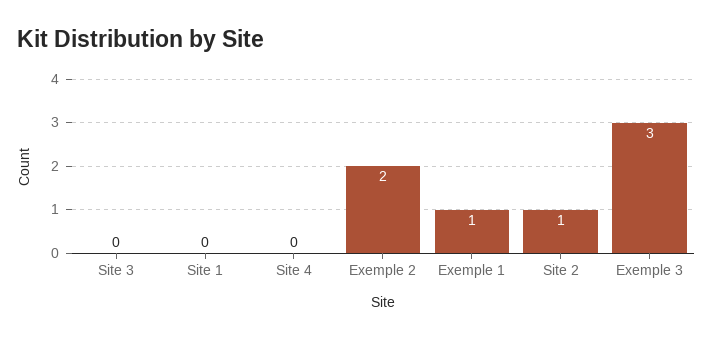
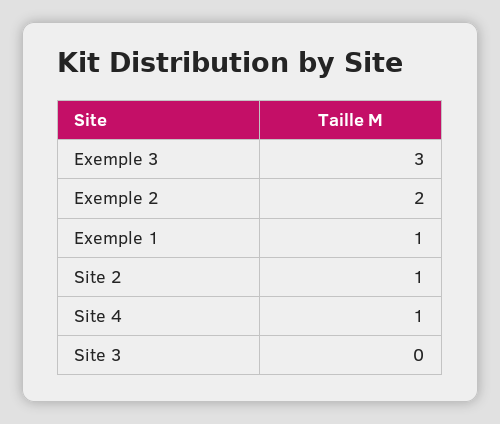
Site 1: 0 -> none
Site 4: 0 -> 1

